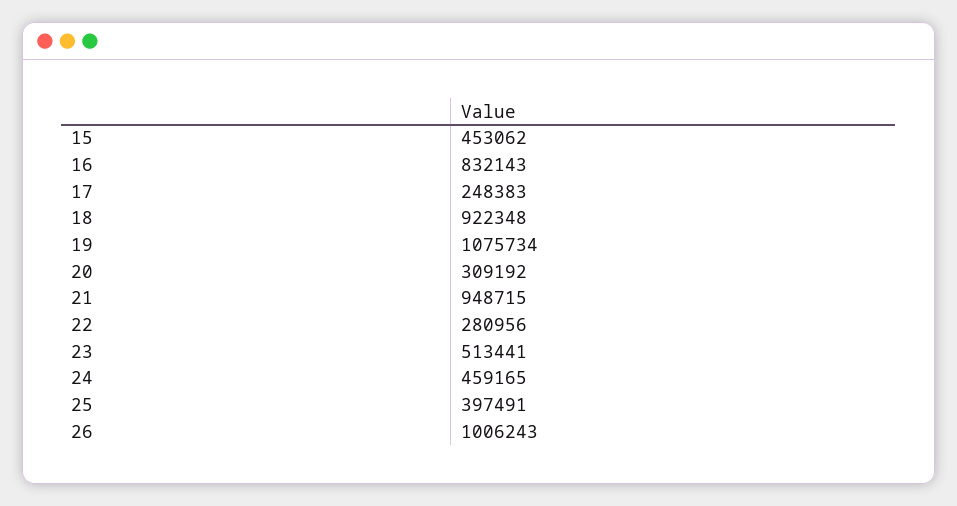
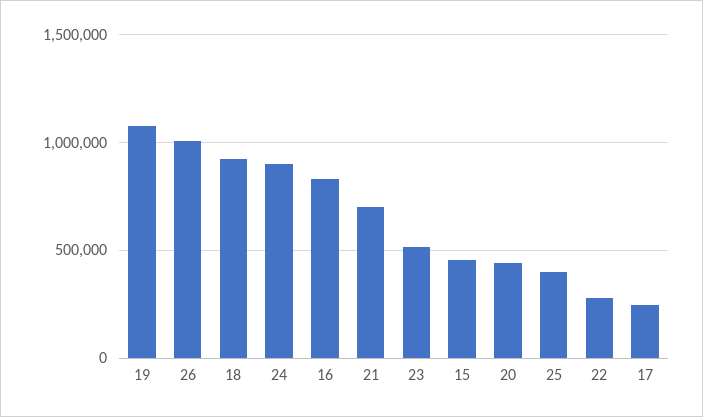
20: 309192 -> 450000
21: 948715 -> 700000
24: 459165 -> 900000

